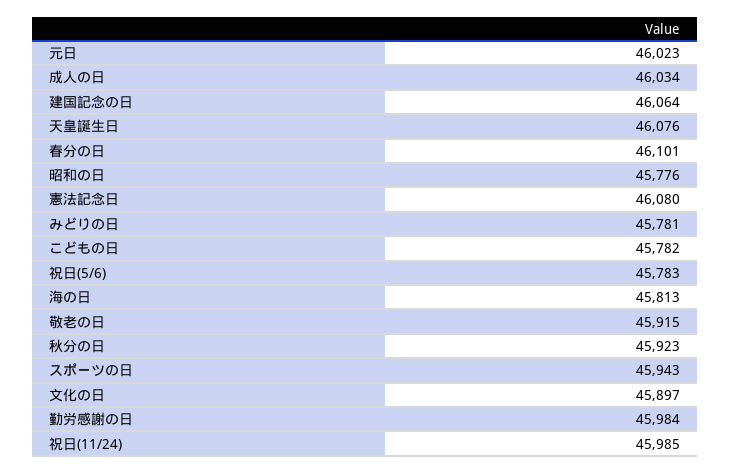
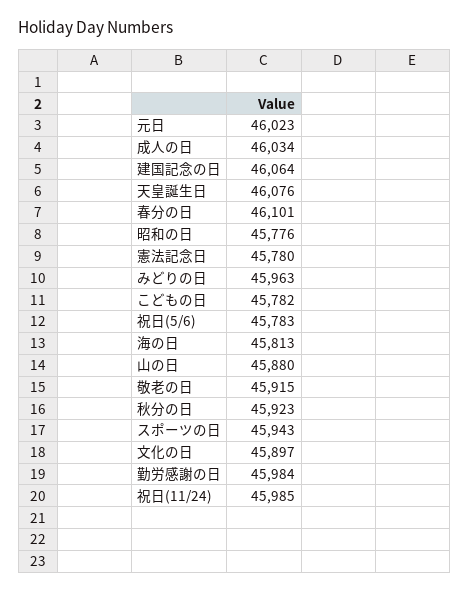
憲法記念日: 46080 -> 45780
みどりの日: 45781 -> 45963
山の日: none -> 45880

